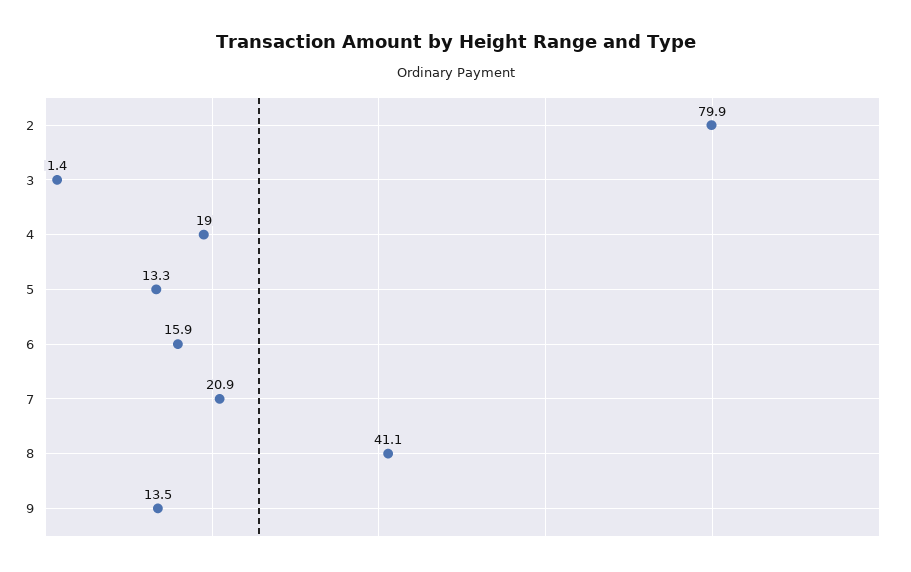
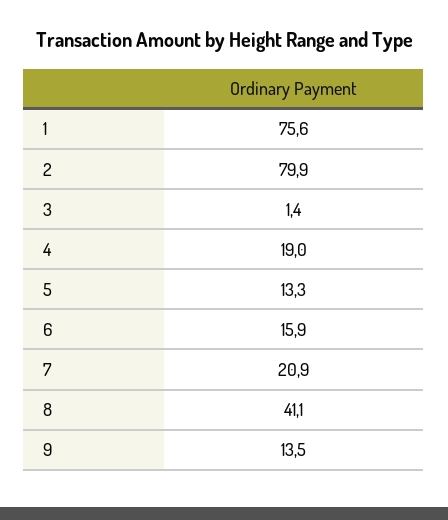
1: none -> 75.6

